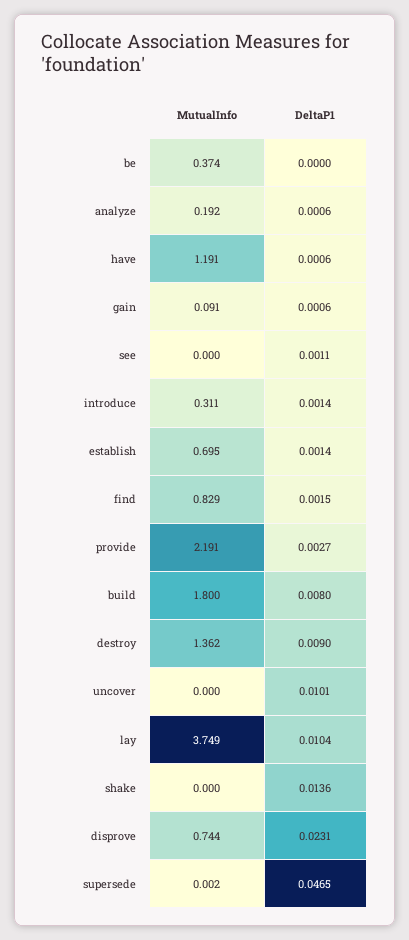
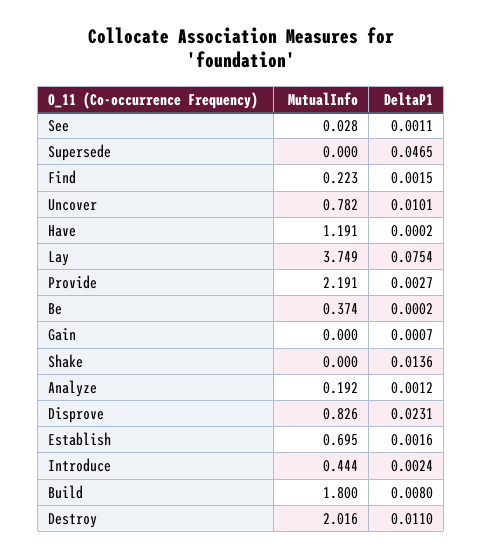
DeltaP1, be: 0 -> 0.0002
DeltaP1, analyze: 0.0006 -> 0.0012
DeltaP1, have: 0.0006 -> 0.0002
MutualInfo, gain: 0.091 -> 0
DeltaP1, gain: 0.0006 -> 0.0007
MutualInfo, see: 0 -> 0.028
MutualInfo, introduce: 0.311 -> 0.444
DeltaP1, introduce: 0.0014 -> 0.0024
DeltaP1, establish: 0.0014 -> 0.0016
MutualInfo, find: 0.829 -> 0.223
MutualInfo, destroy: 1.362 -> 2.016
DeltaP1, destroy: 0.009 -> 0.011
MutualInfo, uncover: 0 -> 0.782
DeltaP1, lay: 0.0104 -> 0.0754
MutualInfo, disprove: 0.744 -> 0.826
MutualInfo, supersede: 0.002 -> 0

